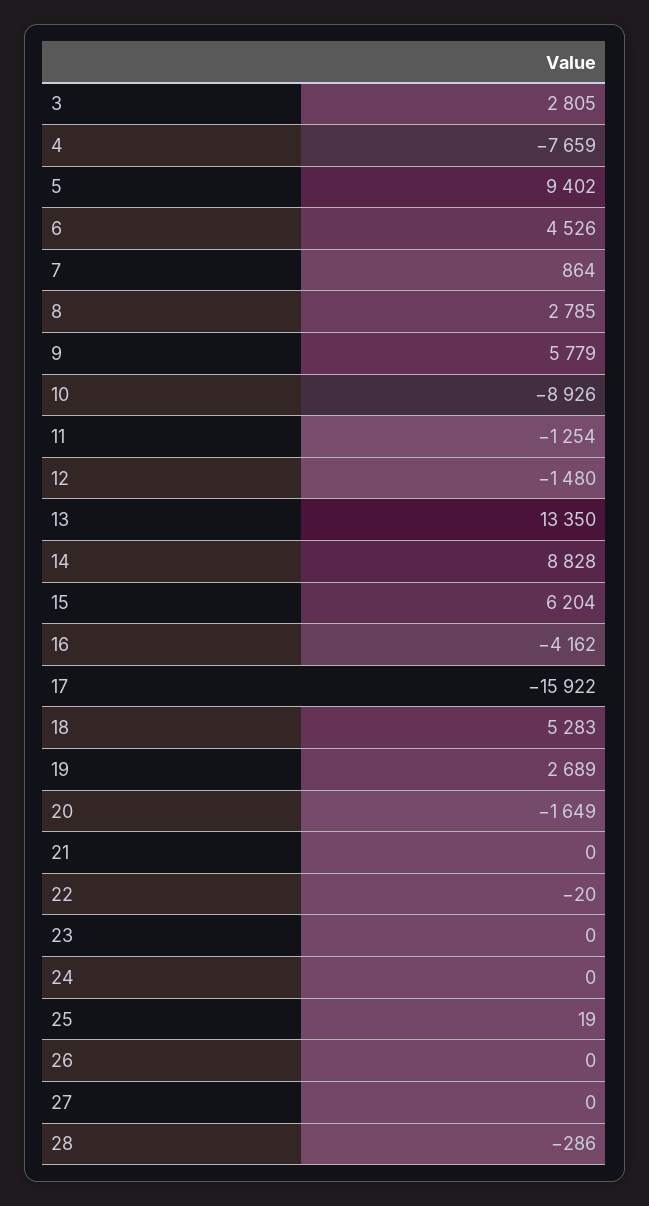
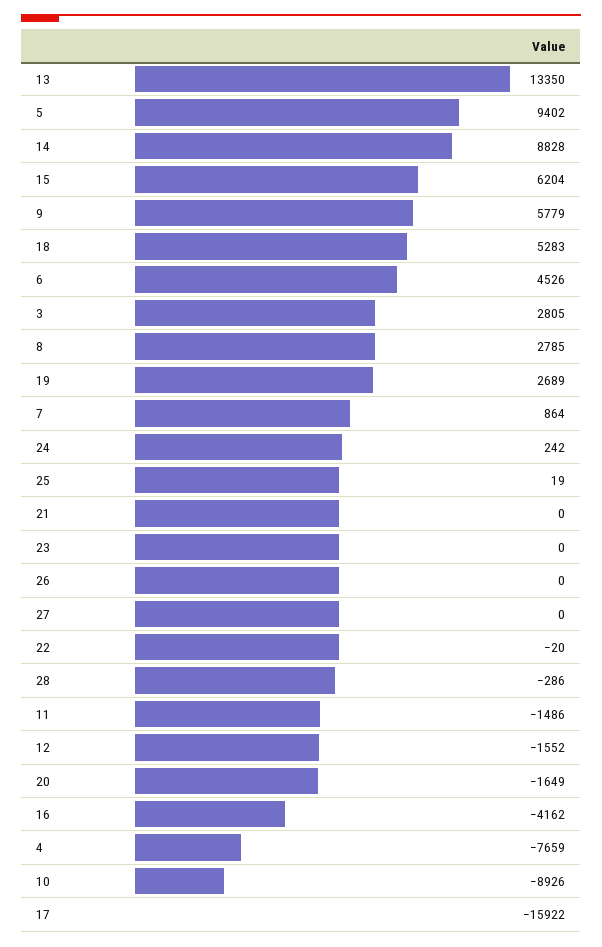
11: -1254 -> -1486
12: -1480 -> -1552
24: 0 -> 242

